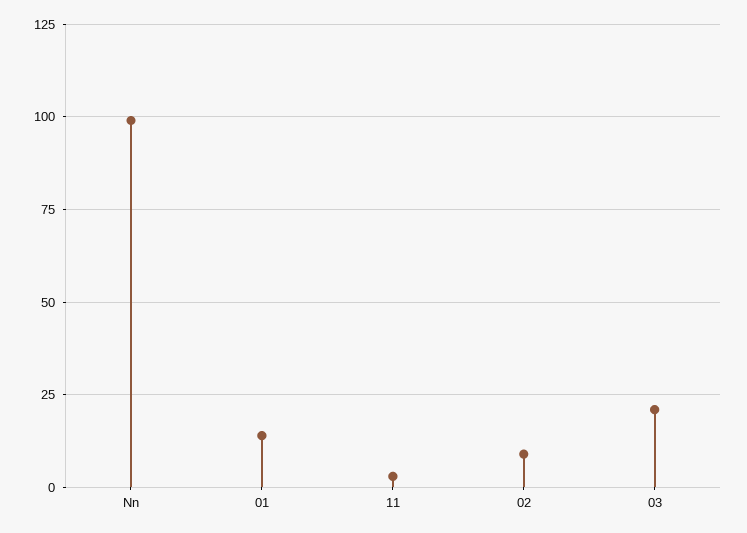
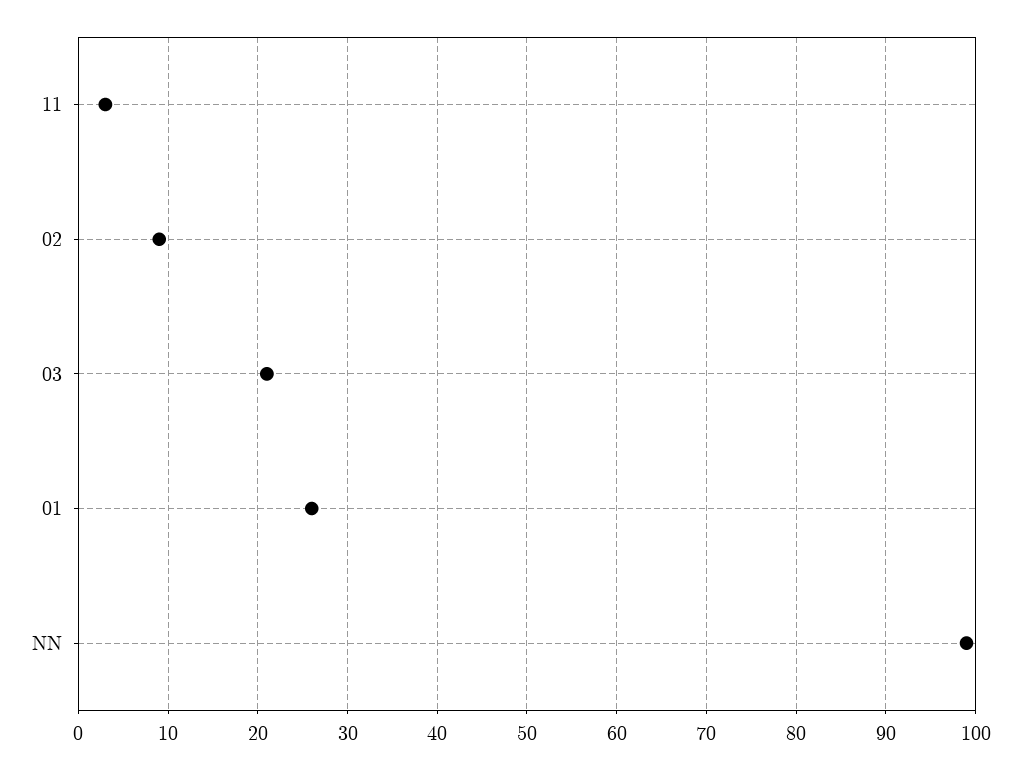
01: 15 -> 26

